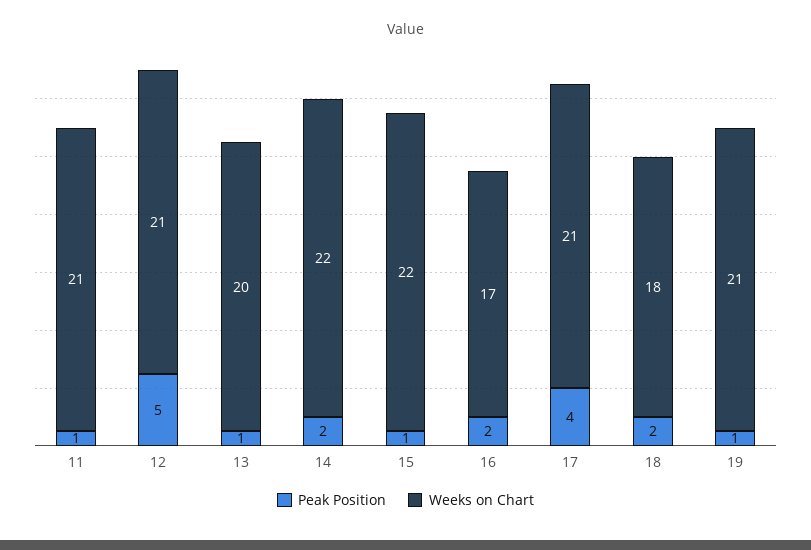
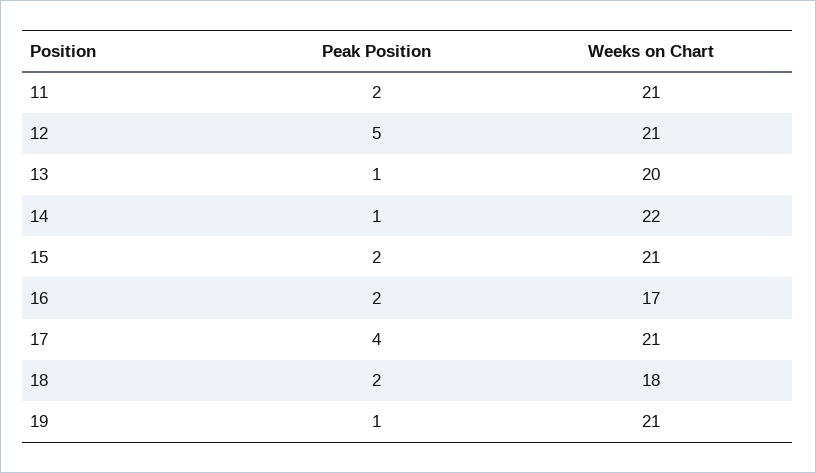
Peak Position, 11: 1 -> 2
Peak Position, 14: 2 -> 1
Peak Position, 15: 1 -> 2
Weeks on Chart, 15: 22 -> 21

